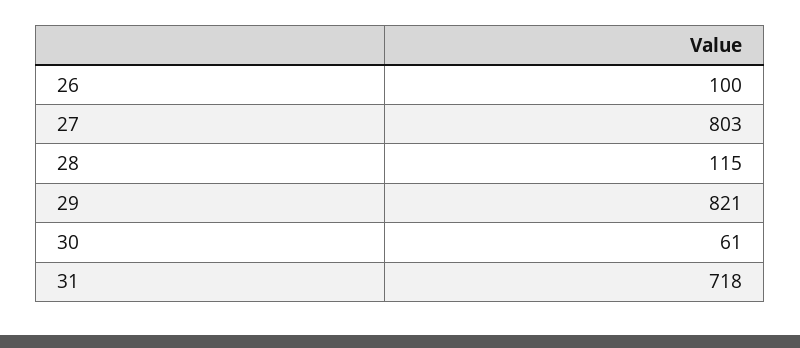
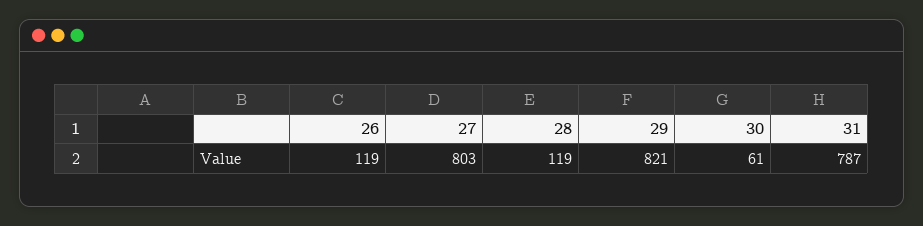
26: 100 -> 119
28: 115 -> 119
31: 718 -> 787

